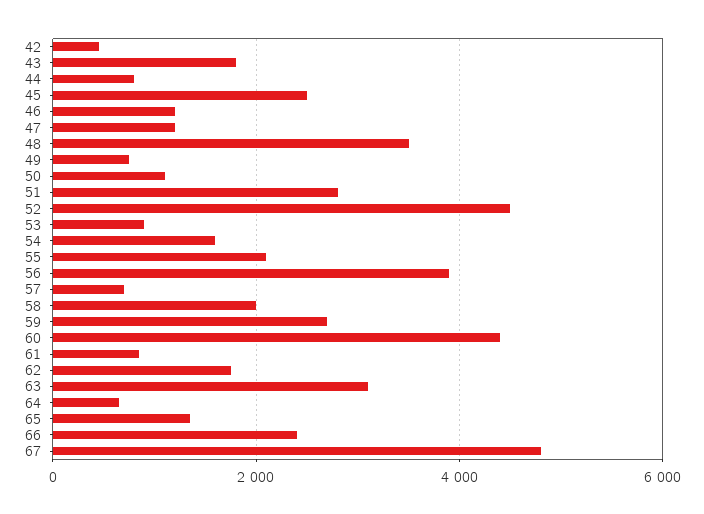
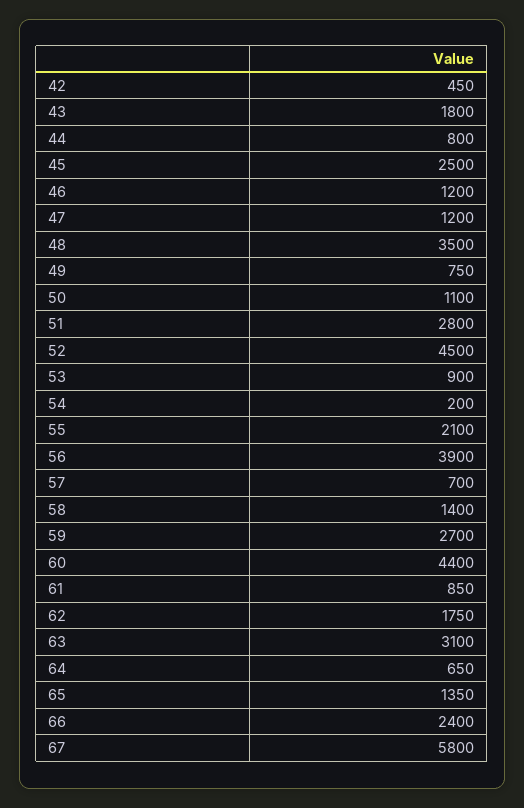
54: 1600 -> 200
58: 2000 -> 1400
67: 4800 -> 5800

